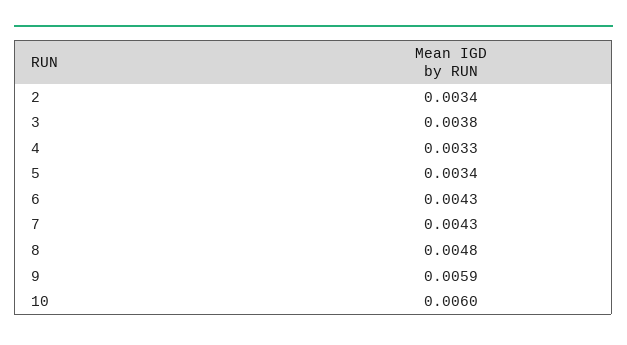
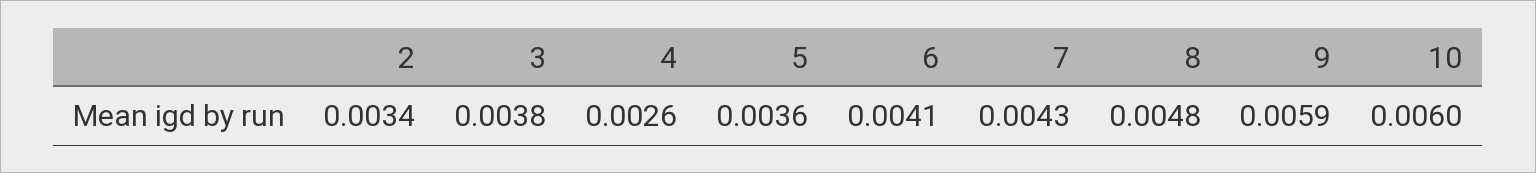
4: 0.0033 -> 0.0026
5: 0.0034 -> 0.0036
6: 0.0043 -> 0.0041

